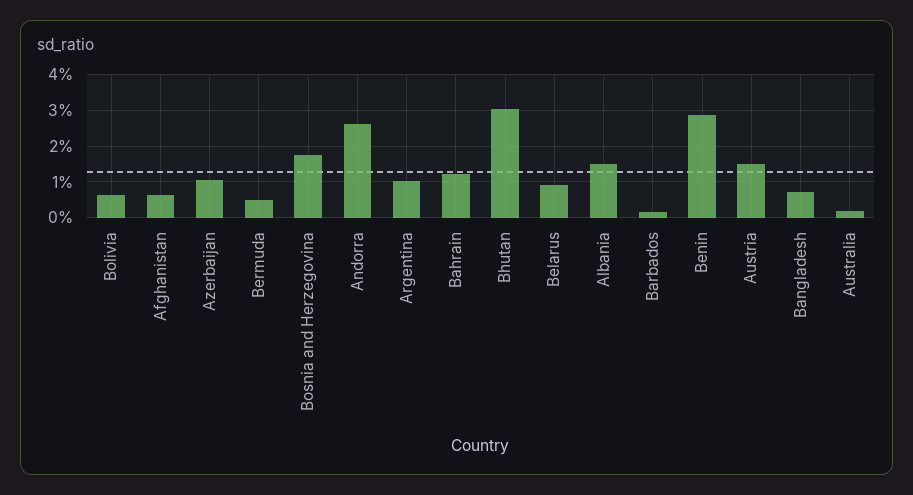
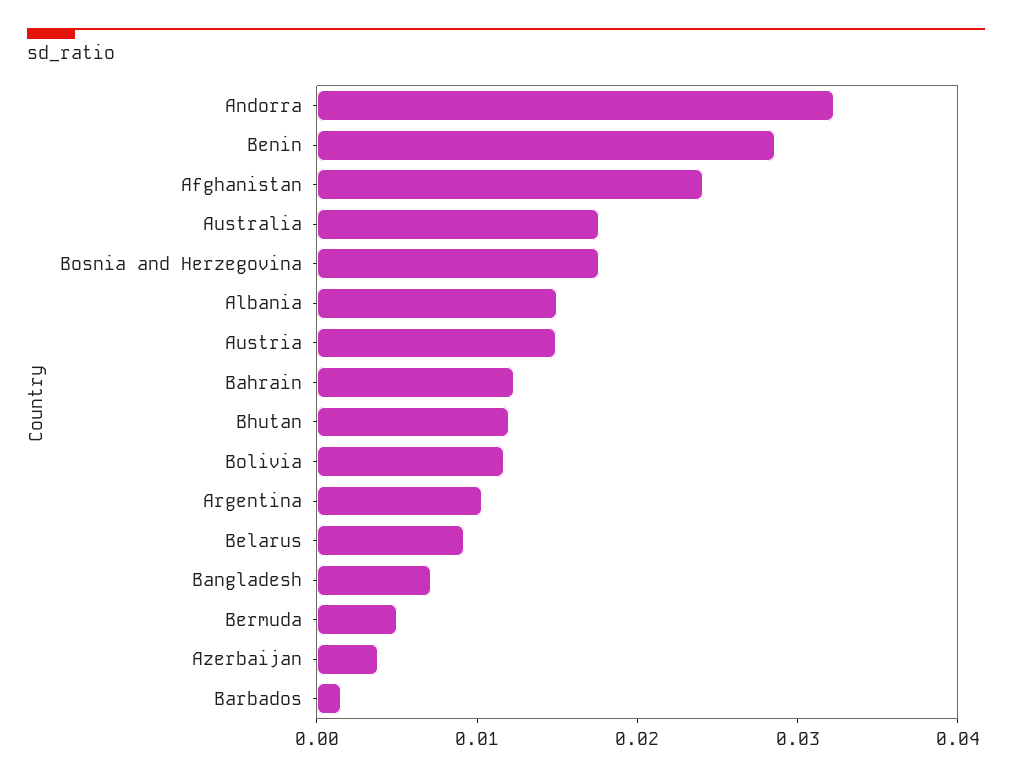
Bolivia: 0.006 -> 0.012
Afghanistan: 0.006 -> 0.024
Azerbaijan: 0.01 -> 0.004
Andorra: 0.026 -> 0.032
Bhutan: 0.03 -> 0.012
Australia: 0.002 -> 0.018

